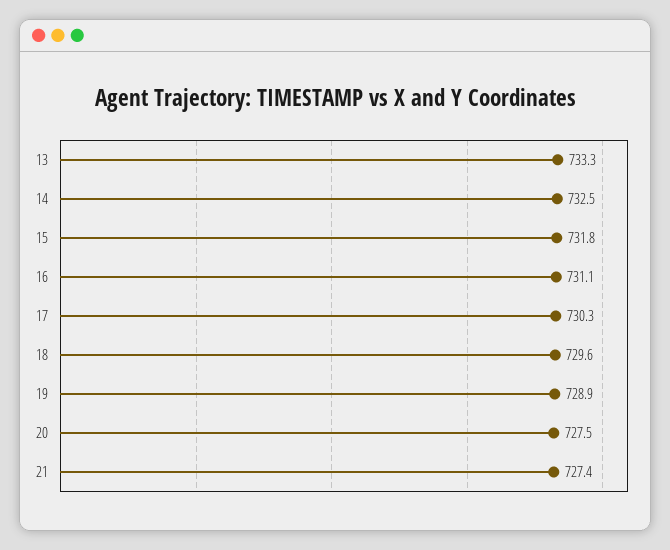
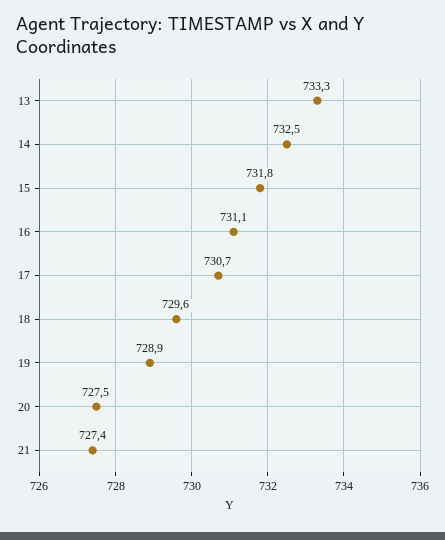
17: 730.3 -> 730.7

